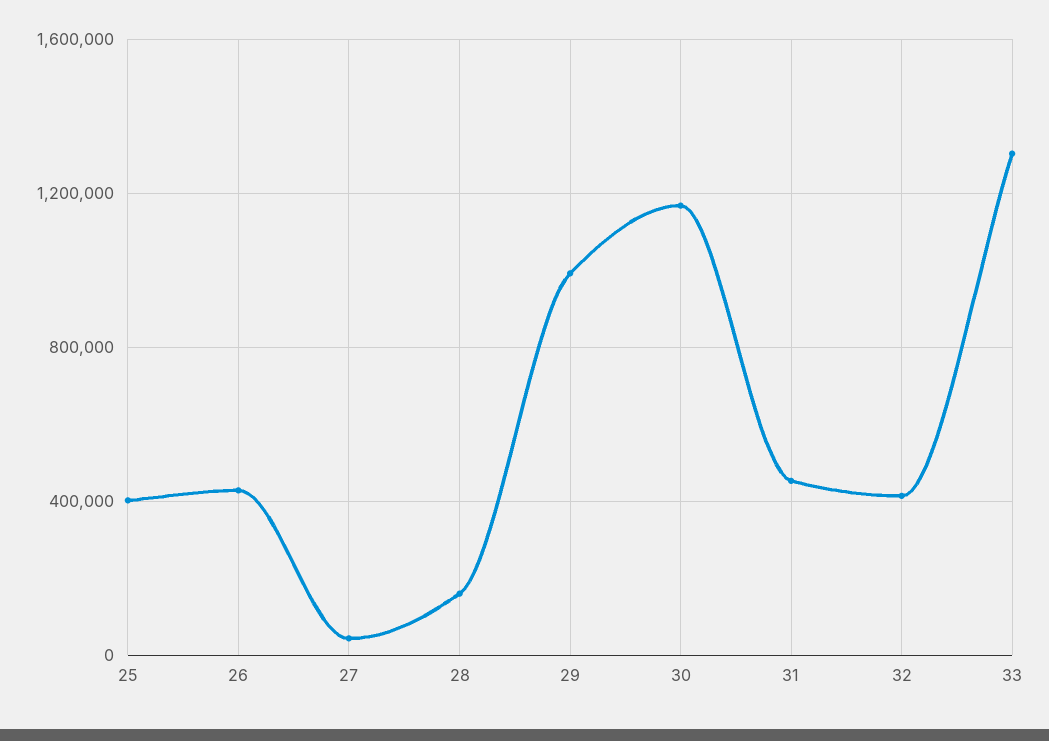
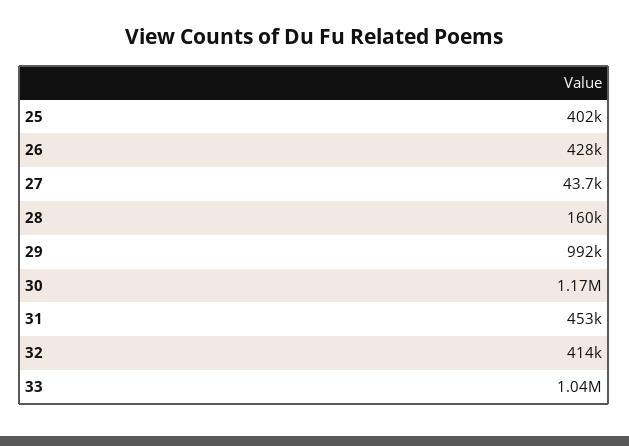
33: 1300000 -> 1040000

